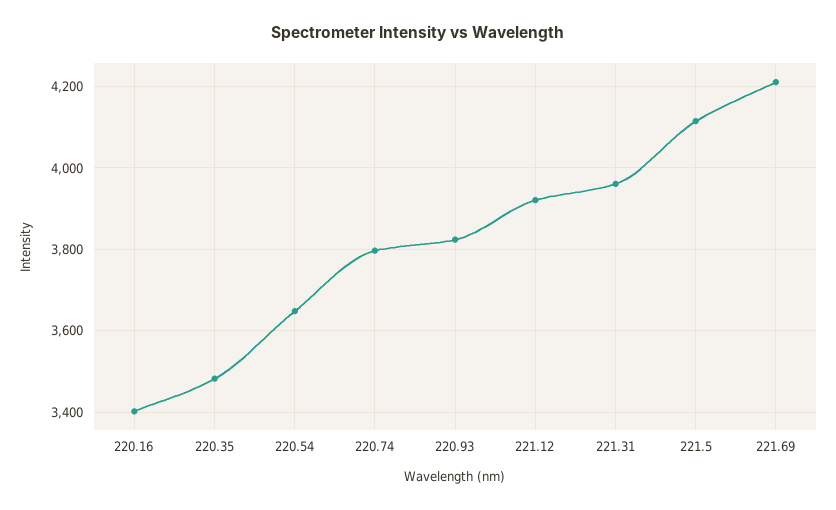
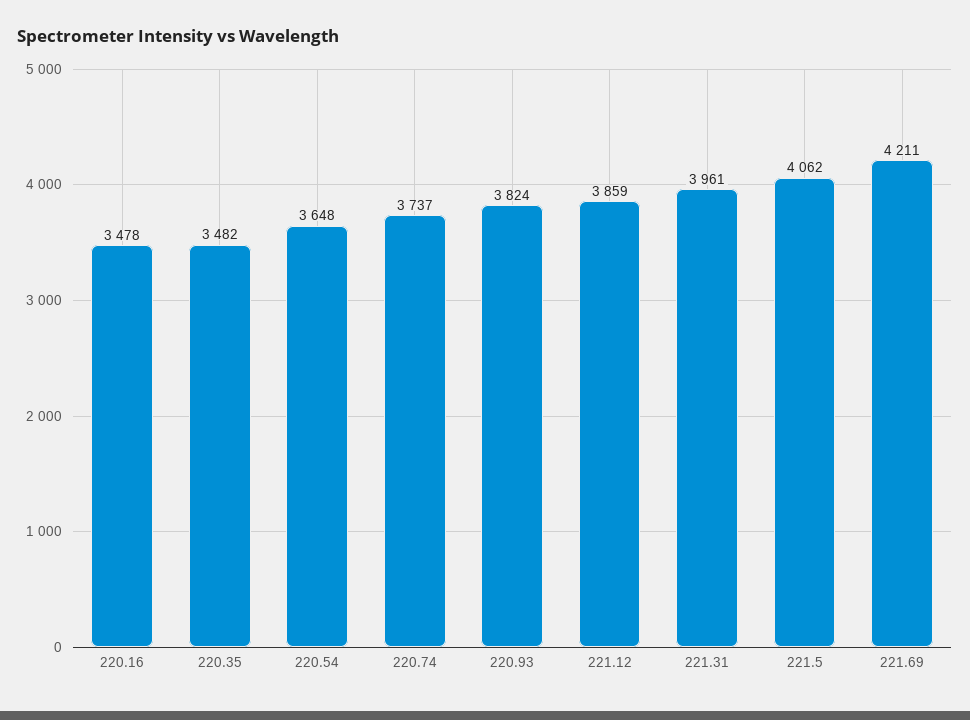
220.16: 3400 -> 3478
220.74: 3800 -> 3737
221.12: 3920 -> 3859
221.5: 4120 -> 4062

